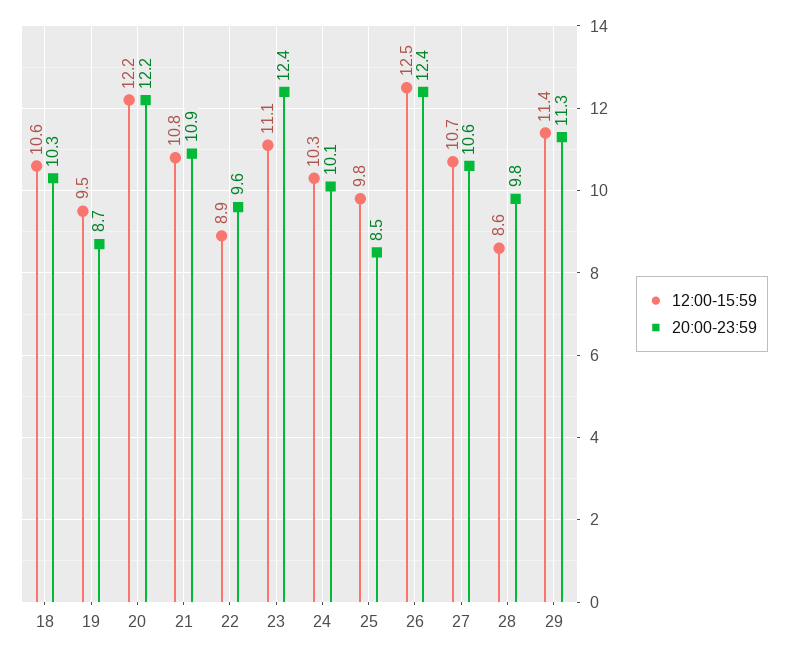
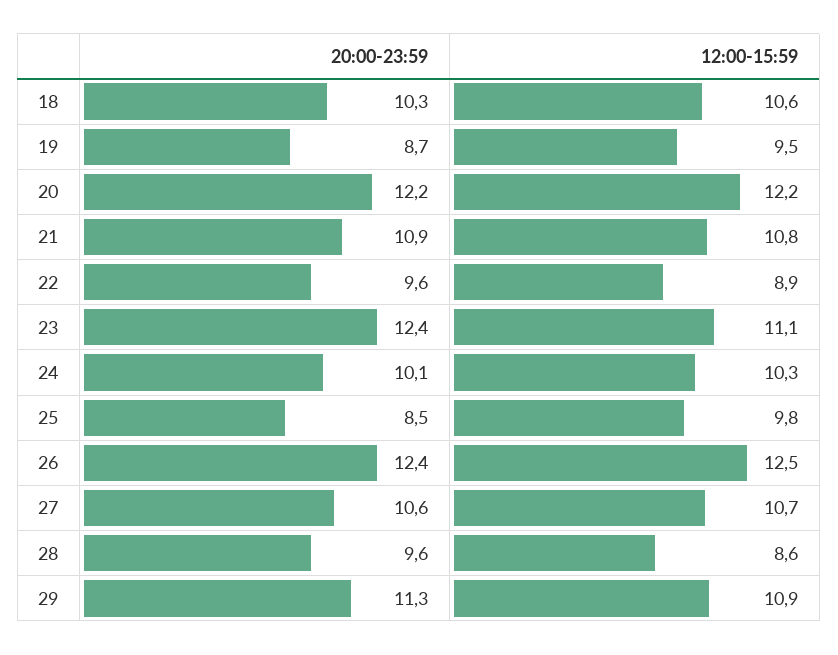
20:00-23:59, 28: 9.8 -> 9.6
12:00-15:59, 29: 11.4 -> 10.9

